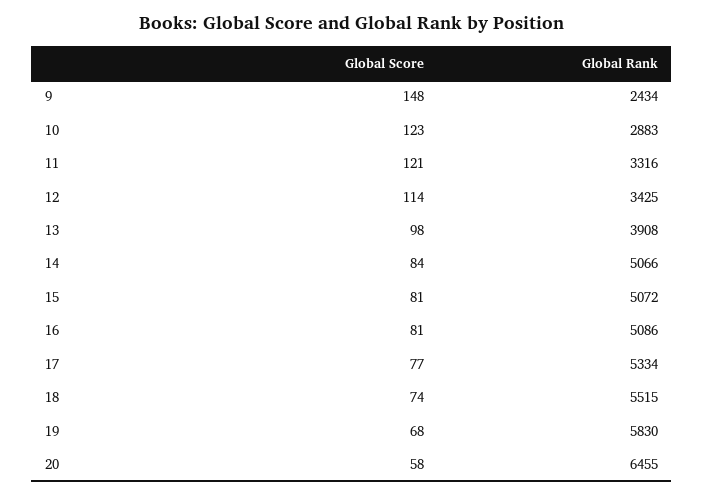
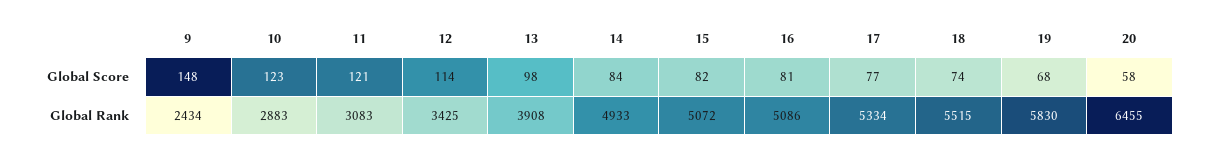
Global Rank, 11: 3316 -> 3083
Global Rank, 14: 5066 -> 4933
Global Score, 15: 81 -> 82

